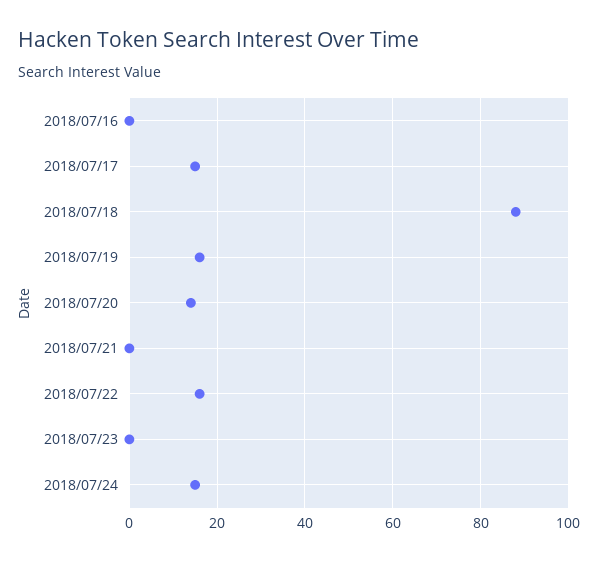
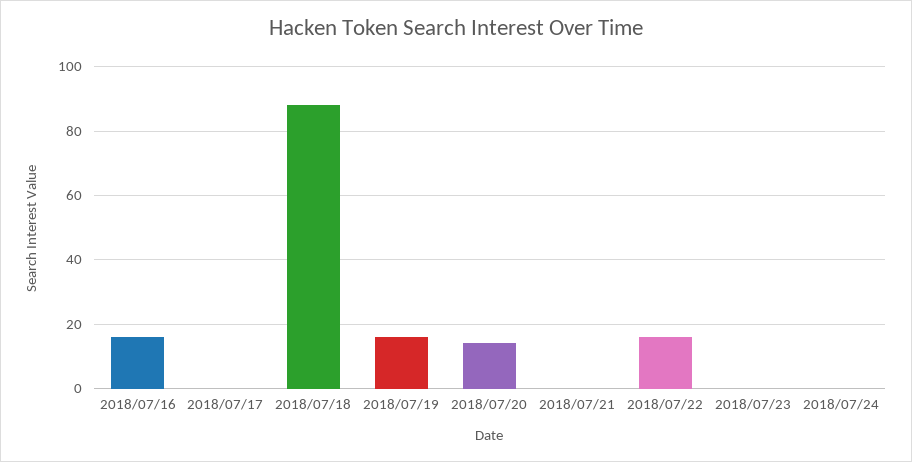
2018/07/16: 0 -> 15
2018/07/17: 15 -> 0
2018/07/24: 15 -> 0

